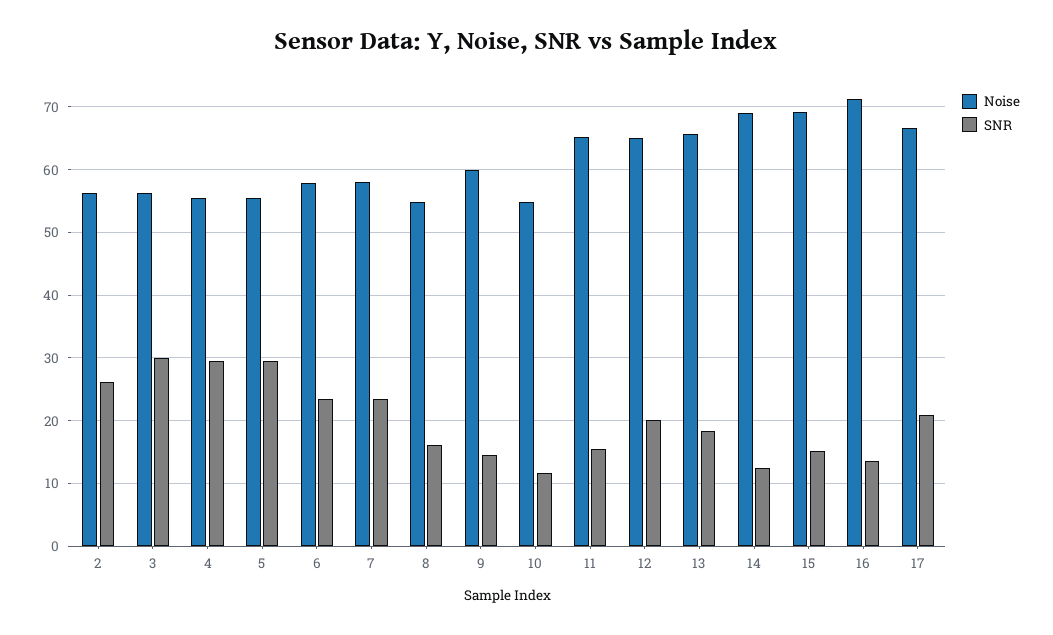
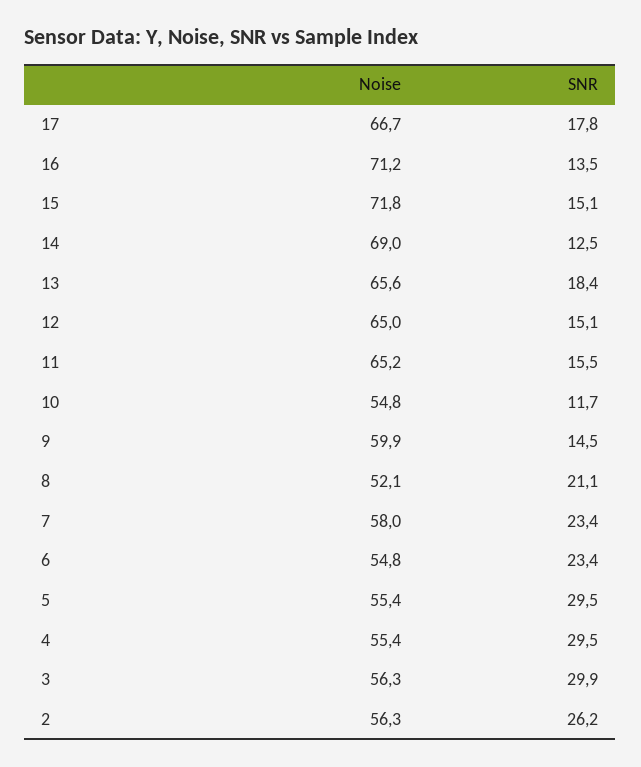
Noise, 6: 58 -> 54.8
Noise, 8: 55 -> 52.1
SNR, 8: 16 -> 21.1
SNR, 12: 20 -> 15.1
Noise, 15: 69 -> 71.8
SNR, 17: 21 -> 17.8

